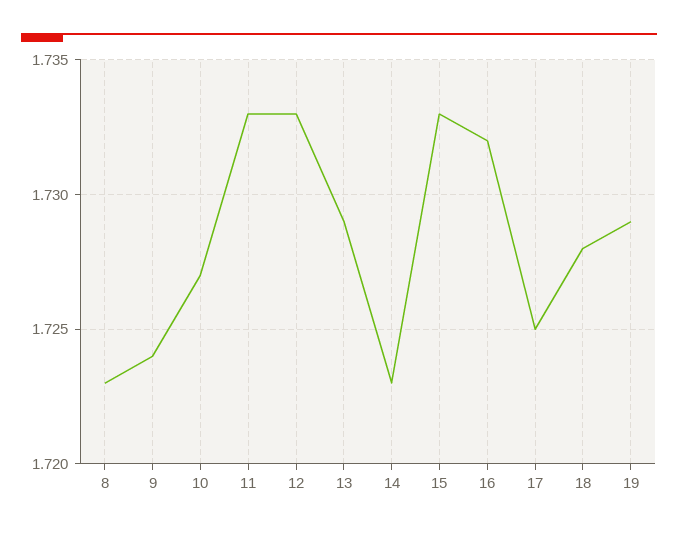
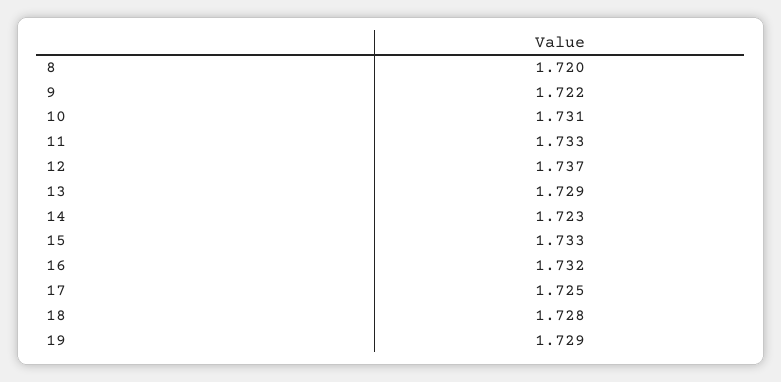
8: 1.723 -> 1.72
9: 1.724 -> 1.722
10: 1.727 -> 1.731
12: 1.733 -> 1.737

